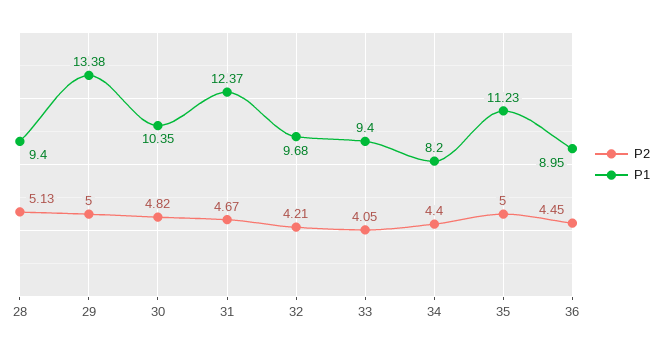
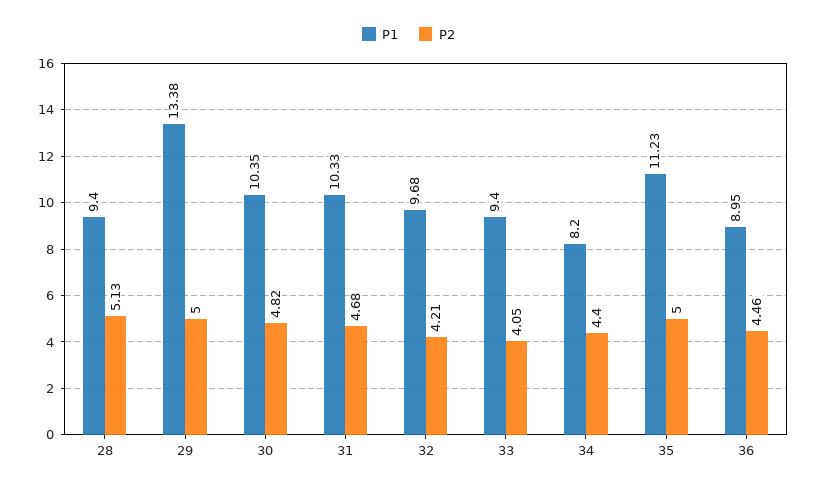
P2, 31: 4.67 -> 4.68
P1, 31: 12.37 -> 10.33
P2, 36: 4.45 -> 4.46

